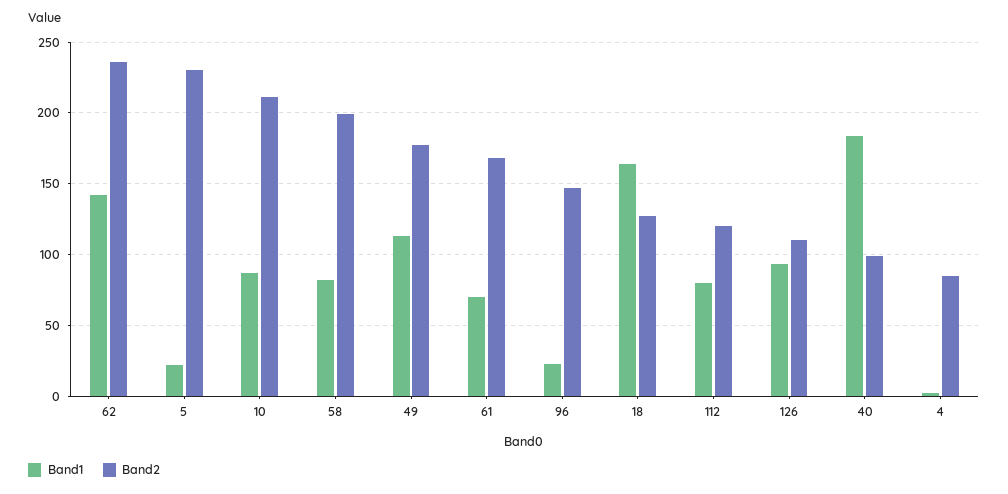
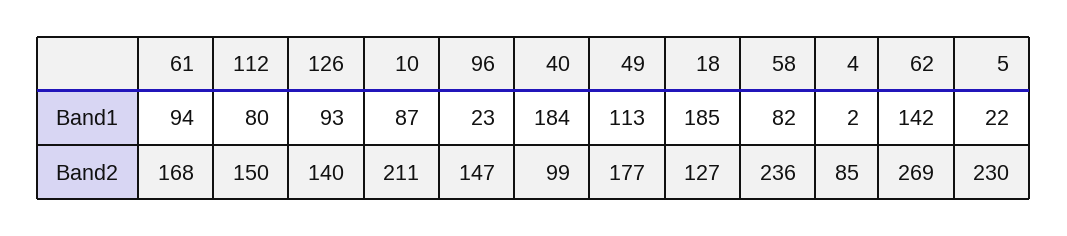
Band2, 62: 235 -> 269
Band2, 58: 200 -> 236
Band1, 61: 70 -> 94
Band1, 18: 165 -> 185
Band2, 112: 120 -> 150
Band2, 126: 110 -> 140

